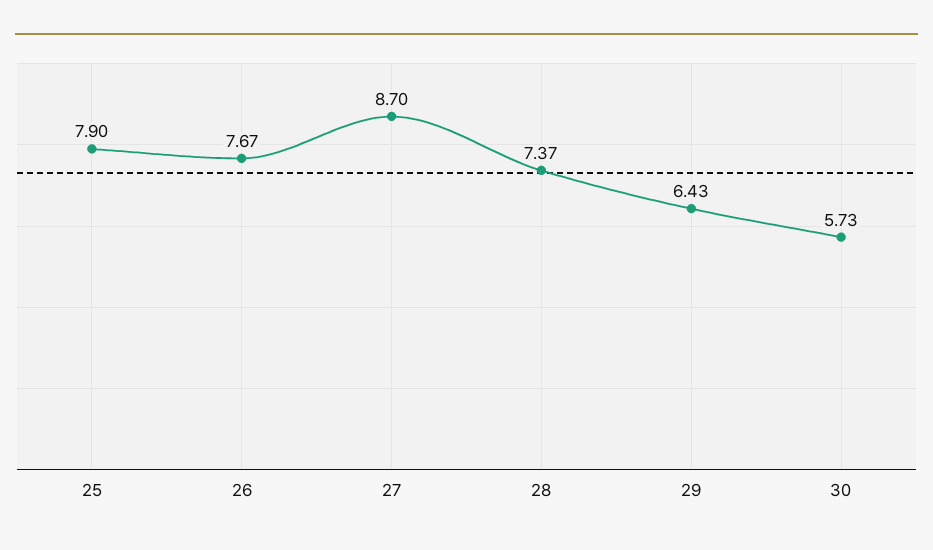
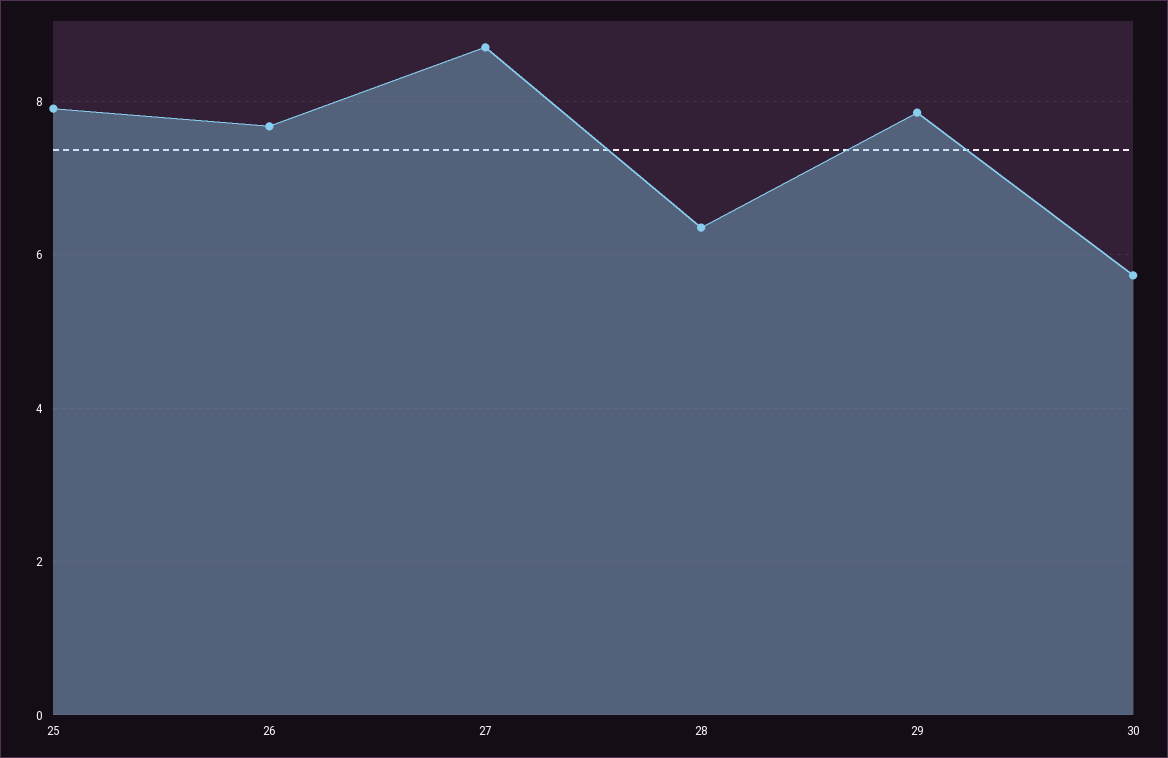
28: 7.37 -> 6.4
29: 6.43 -> 7.8

